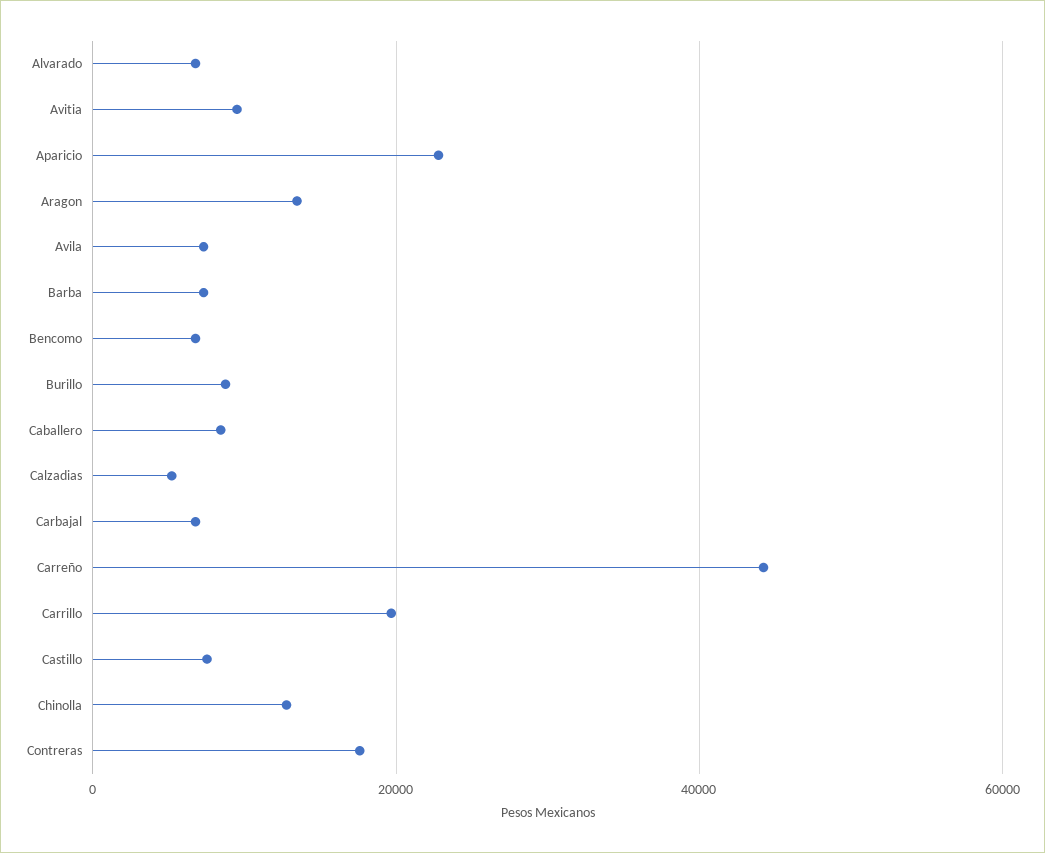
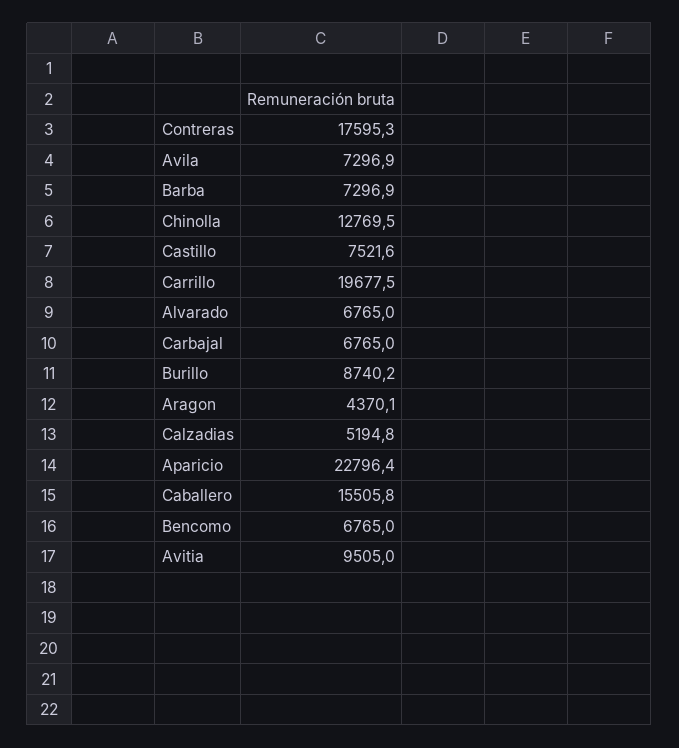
Aragon: 14000 -> 4370.1
Caballero: 8000 -> 15505.8
Carreño: 44000 -> none

